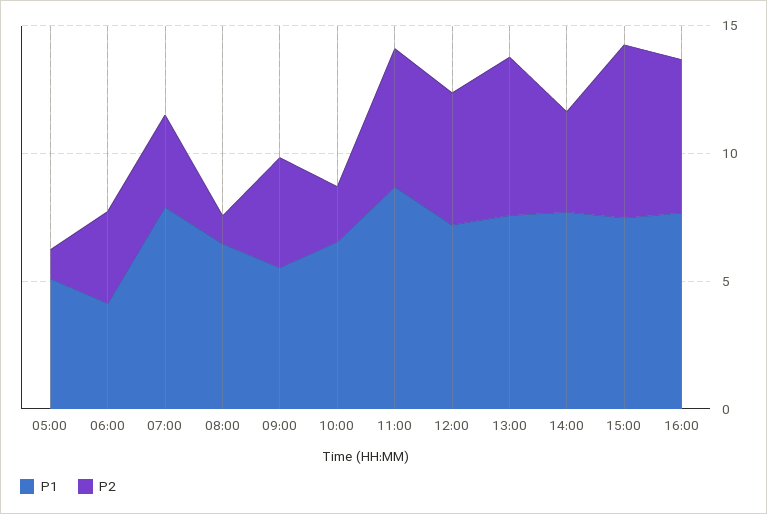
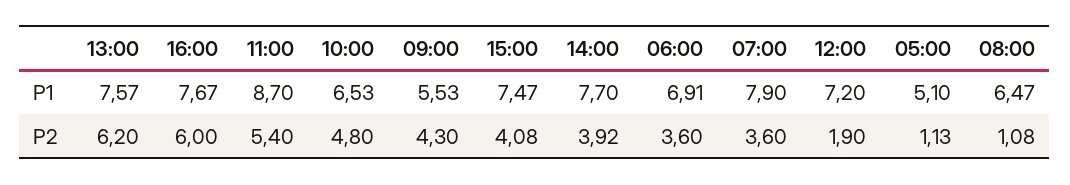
P1, 06:00: 4 -> 6.91
P2, 10:00: 2 -> 4.8
P2, 12:00: 5 -> 1.9
P2, 15:00: 7 -> 4.08

